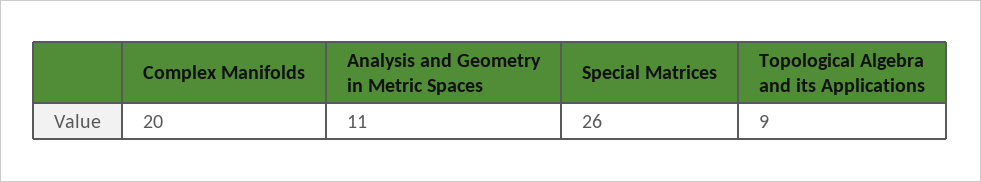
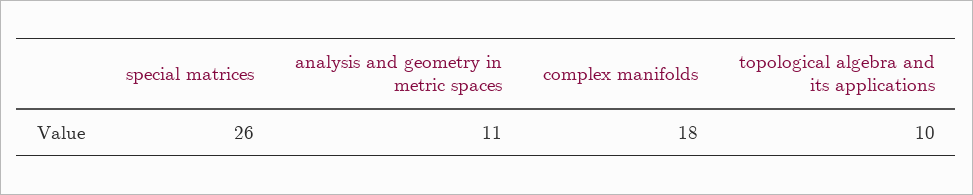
Complex Manifolds: 20 -> 18
Topological Algebra and its Applications: 9 -> 10

